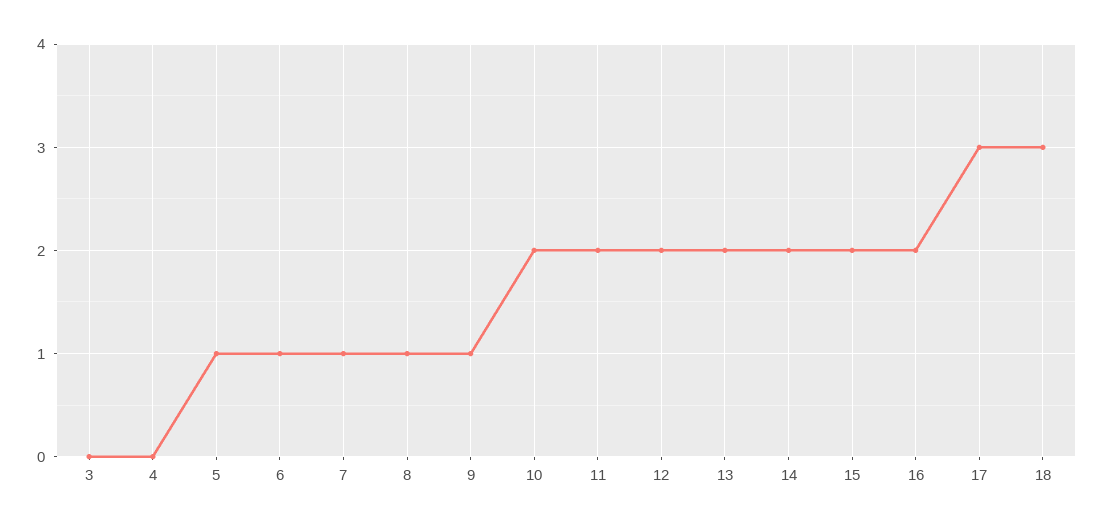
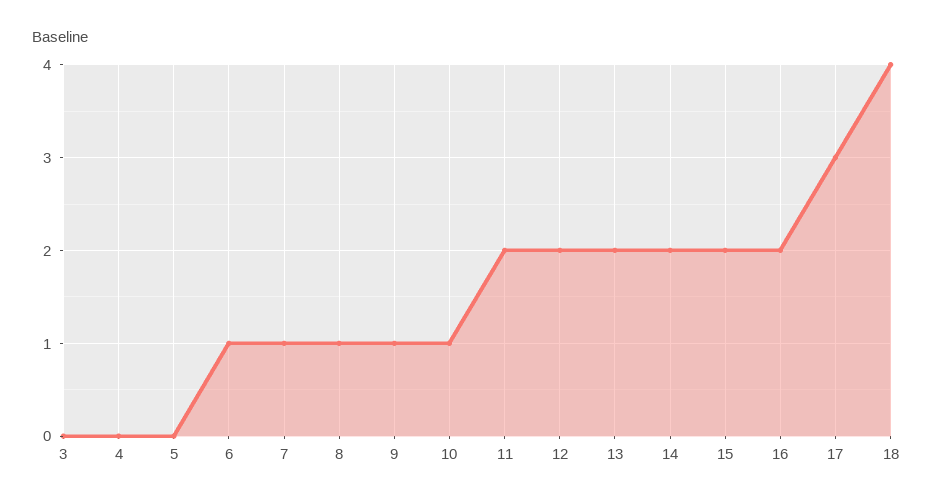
5: 1 -> 0
10: 2 -> 1
18: 3 -> 4

